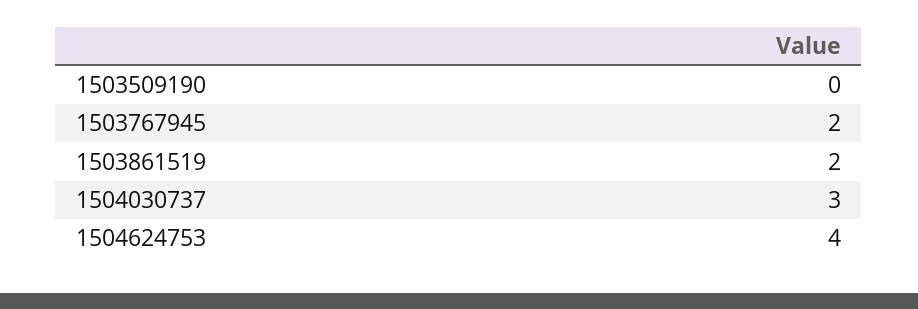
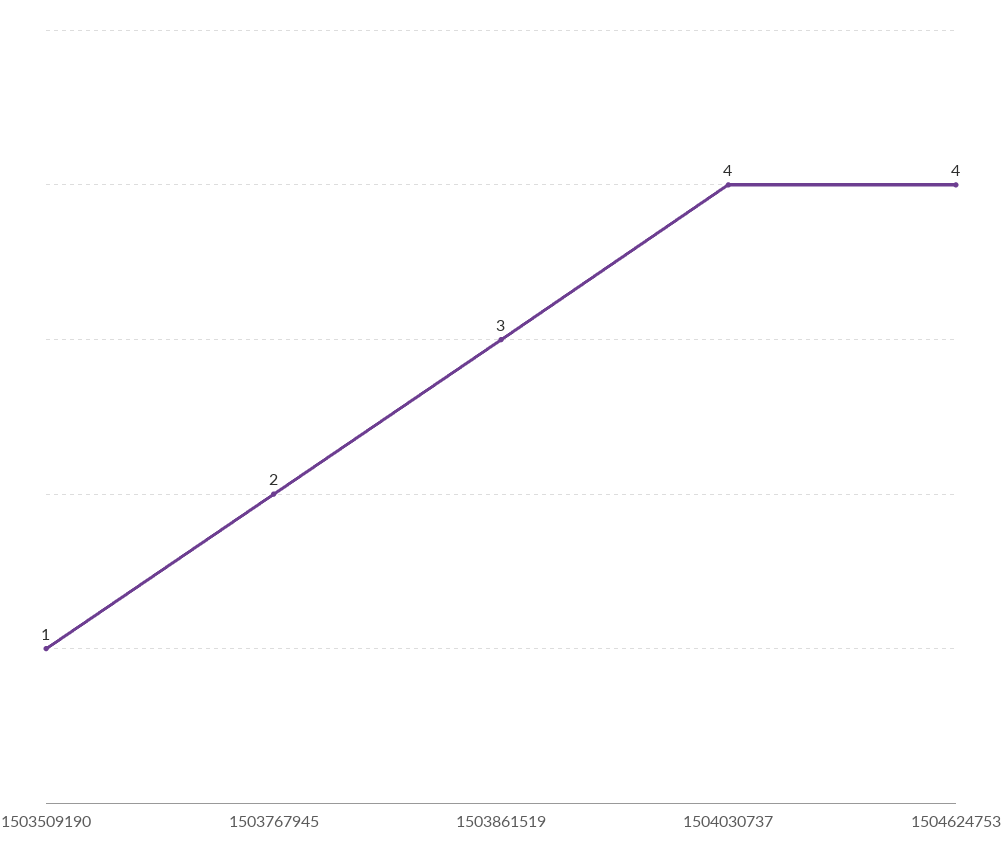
1503509190: 0 -> 1
1503861519: 2 -> 3
1504030737: 3 -> 4

